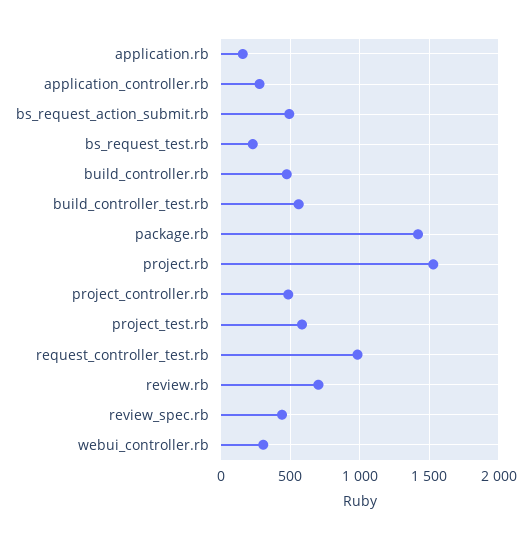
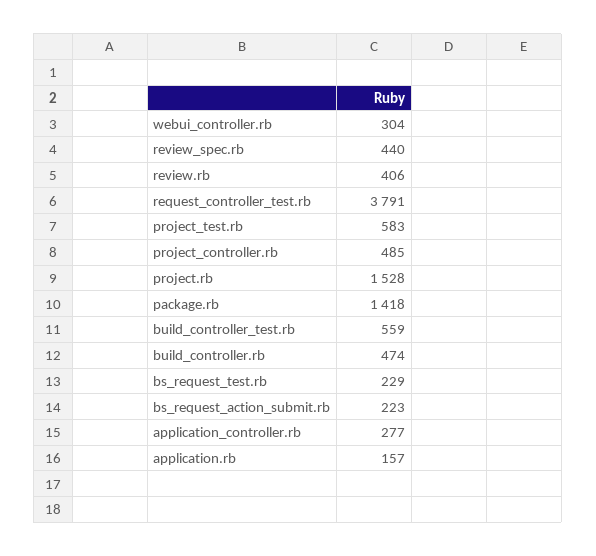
bs_request_action_submit.rb: 500 -> 223
request_controller_test.rb: 1000 -> 3791
review.rb: 700 -> 406

